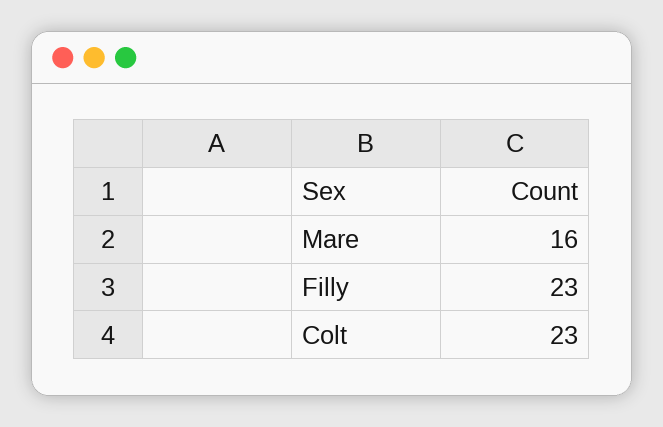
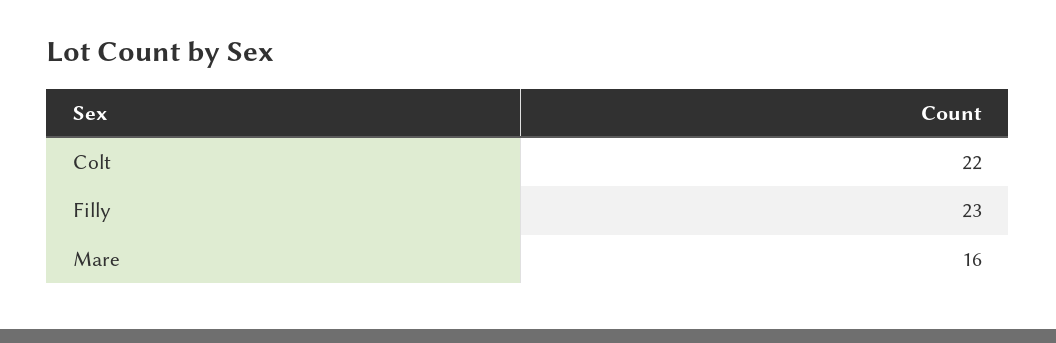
Colt: 23 -> 22

